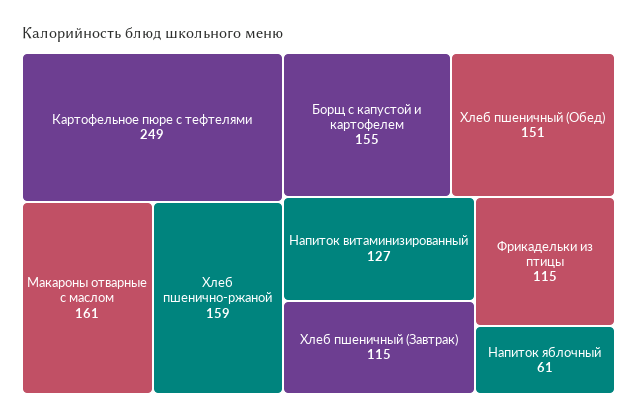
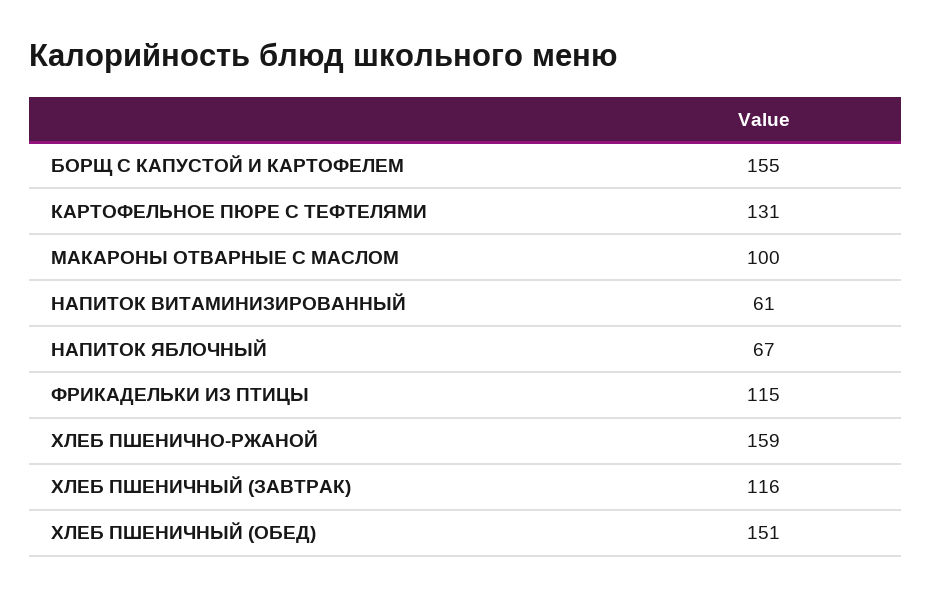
Картофельное пюре с тефтелями: 249 -> 131
Макароны отварные с маслом: 161 -> 100
Напиток витаминизированный: 127 -> 61
Хлеб пшеничный (Завтрак): 115 -> 116
Напиток яблочный: 61 -> 67

